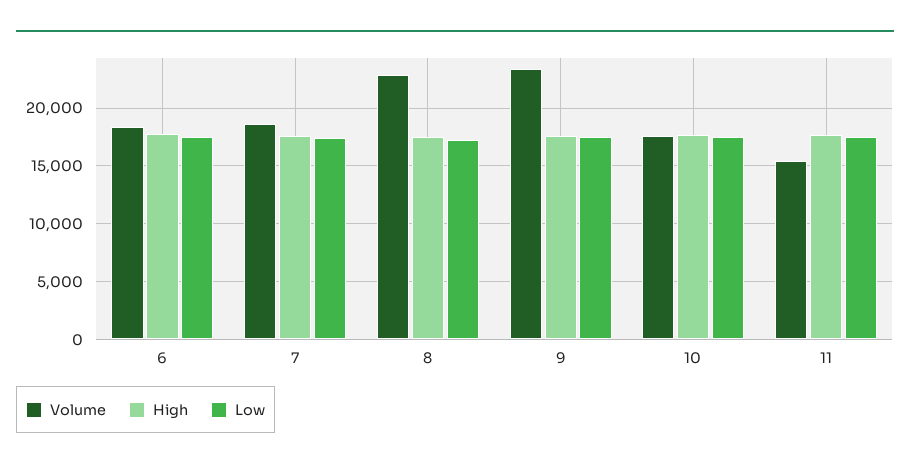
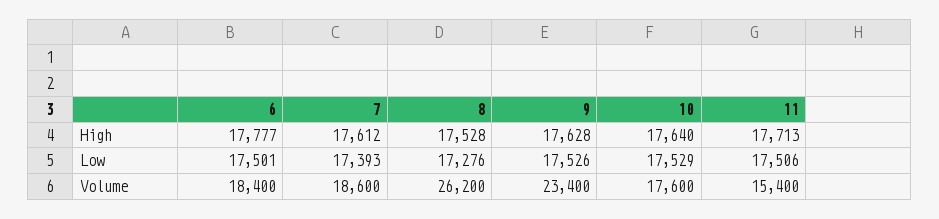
Volume, 8: 23000 -> 26200

